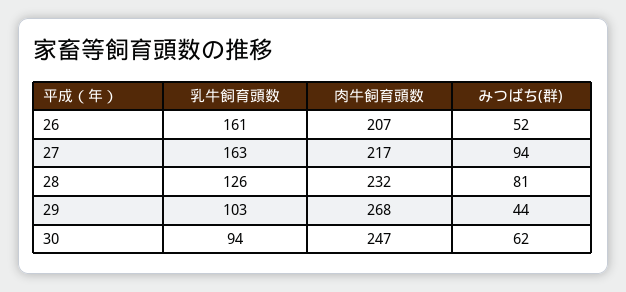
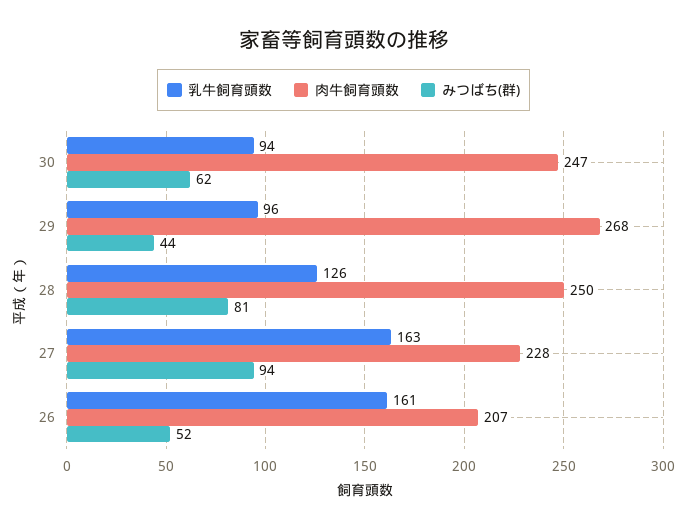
肉牛飼育頭数, 27: 217 -> 228
肉牛飼育頭数, 28: 232 -> 250
乳牛飼育頭数, 29: 103 -> 96

